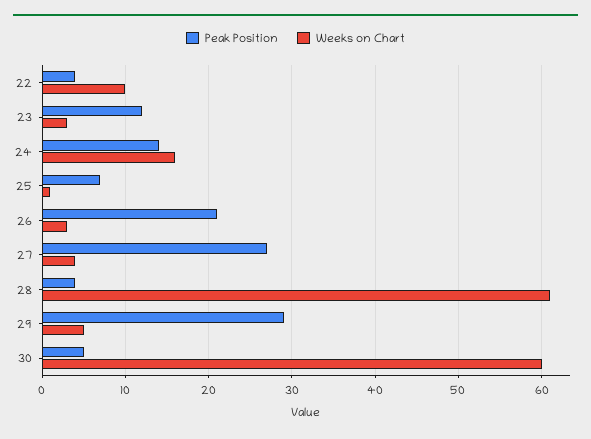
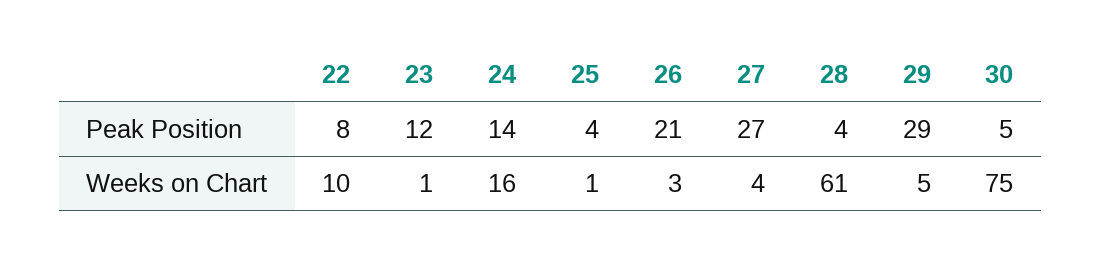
Peak Position, 22: 4 -> 8
Weeks on Chart, 23: 3 -> 1
Peak Position, 25: 7 -> 4
Weeks on Chart, 30: 60 -> 75

